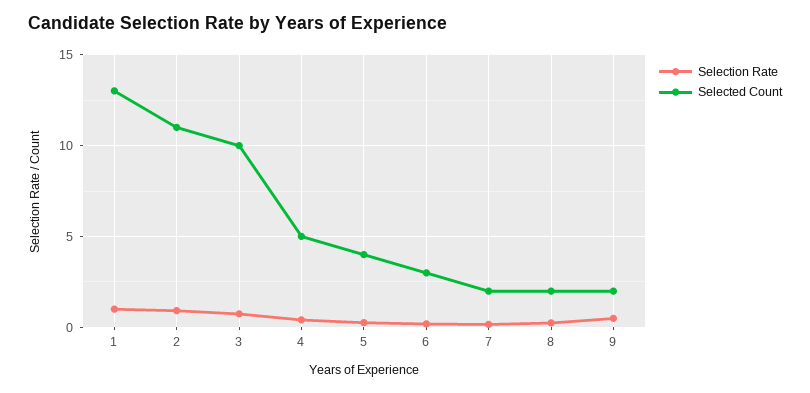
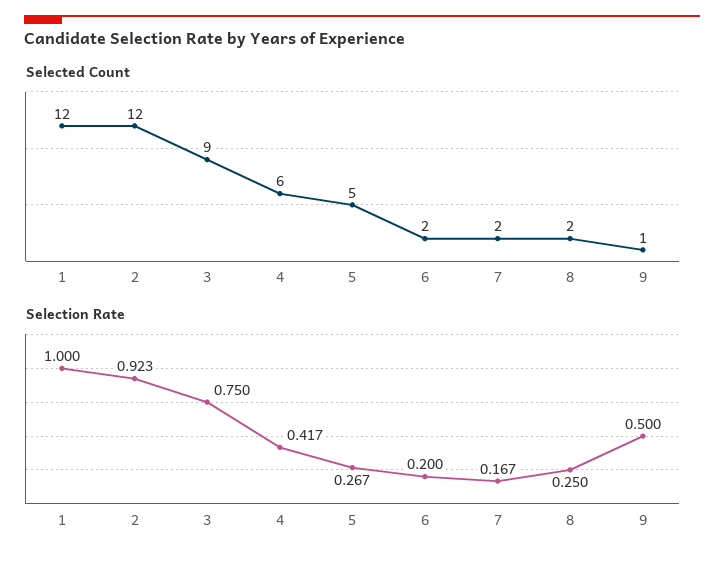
Selected Count, 1: 13 -> 12
Selected Count, 2: 11 -> 12
Selected Count, 3: 10 -> 9
Selected Count, 4: 5 -> 6
Selected Count, 5: 4 -> 5
Selected Count, 6: 3 -> 2
Selected Count, 9: 2 -> 1

